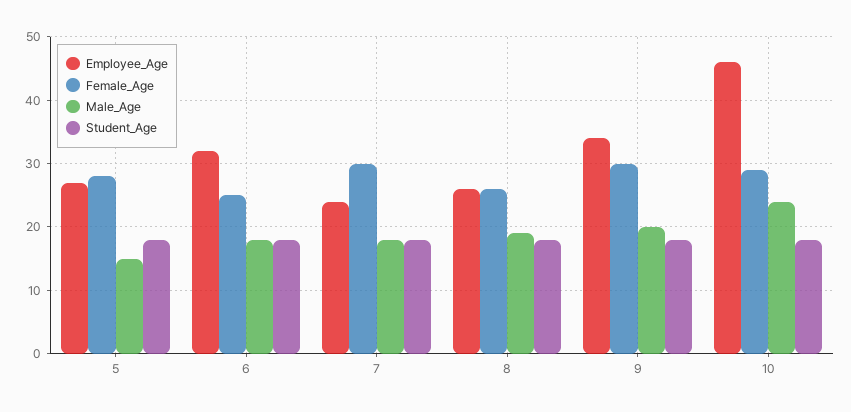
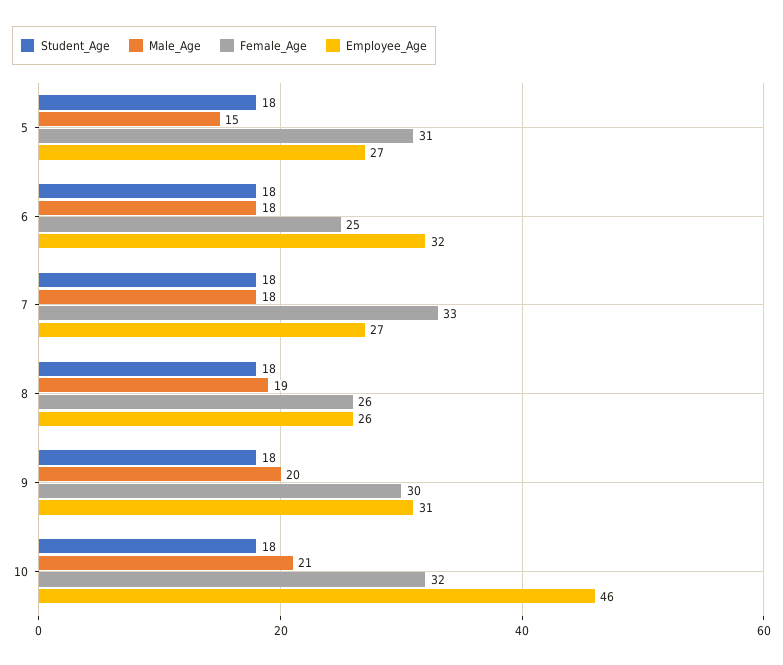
Female_Age, 5: 28 -> 31
Employee_Age, 7: 24 -> 27
Female_Age, 7: 30 -> 33
Employee_Age, 9: 34 -> 31
Female_Age, 10: 29 -> 32
Male_Age, 10: 24 -> 21

